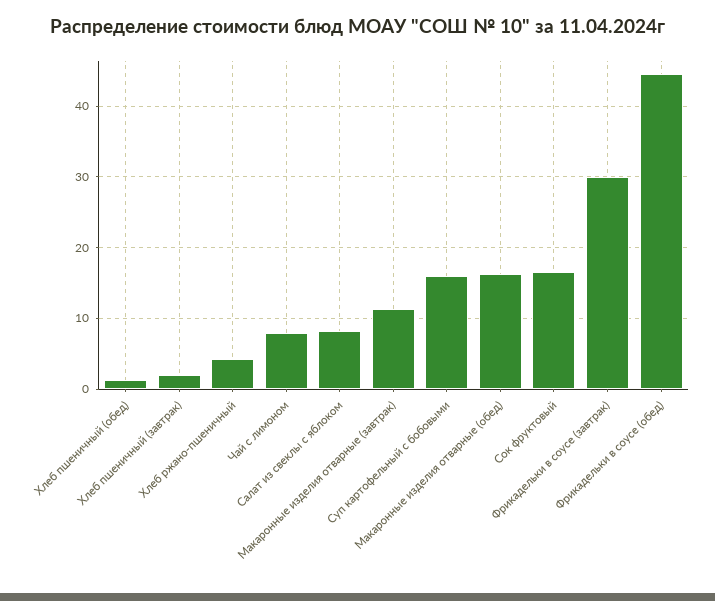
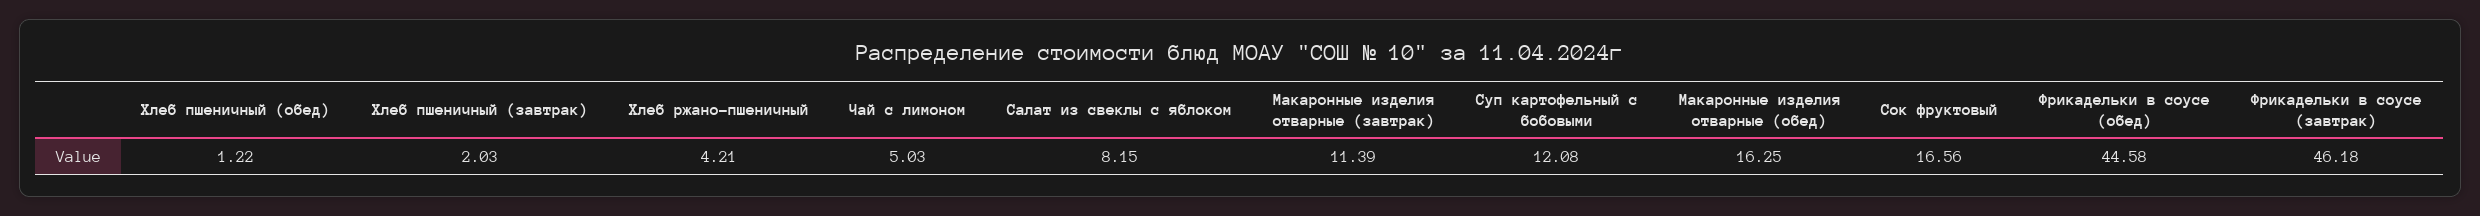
Чай с лимоном: 8 -> 5.03
Суп картофельный с бобовыми: 16 -> 12.08
Фрикадельки в соусе (завтрак): 30 -> 46.18

